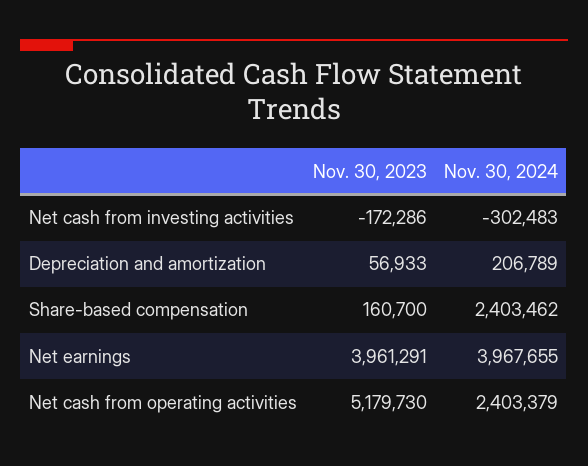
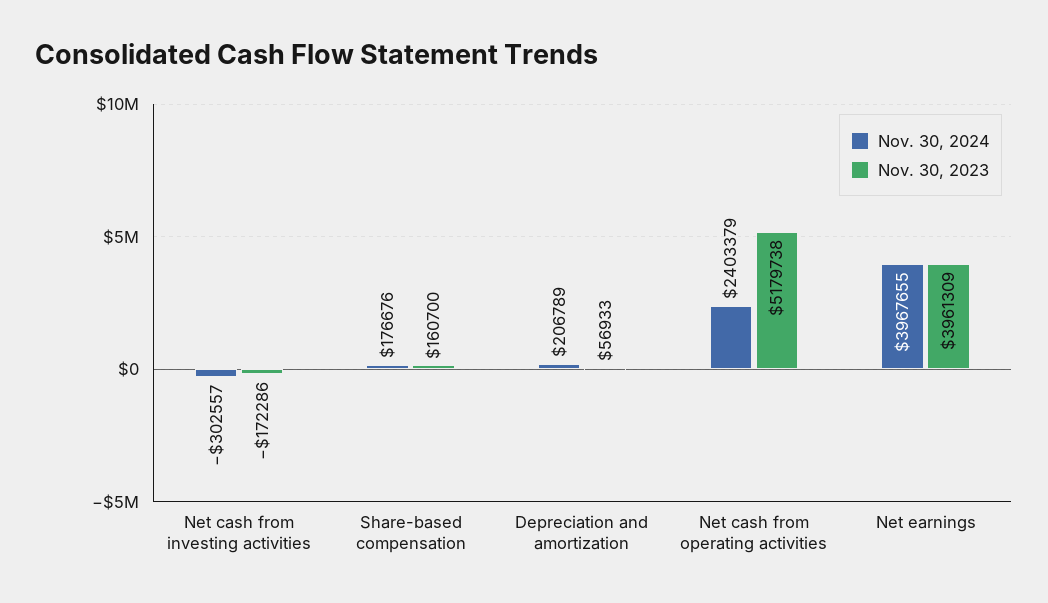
Nov. 30, 2024, Net cash from investing activities: -302483 -> -302557
Nov. 30, 2024, Share-based compensation: 2403462 -> 176676
Nov. 30, 2023, Net earnings: 3961291 -> 3961309
Nov. 30, 2023, Net cash from operating activities: 5179730 -> 5179738

